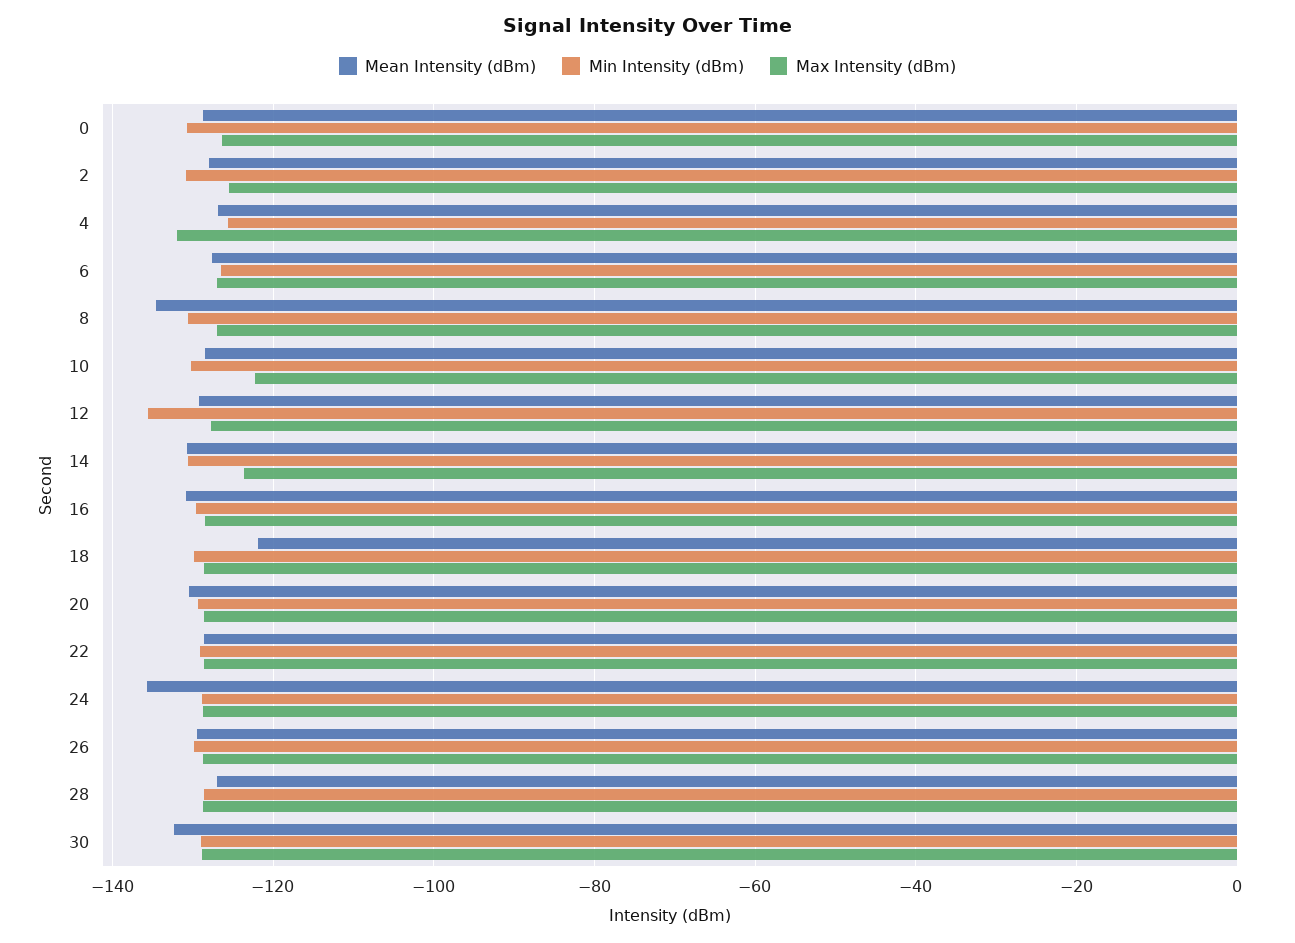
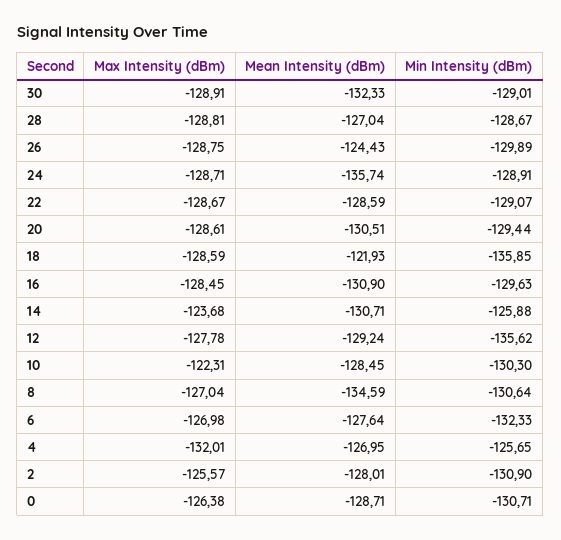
Min Intensity (dBm), 6: -126 -> -132.33
Min Intensity (dBm), 14: -130 -> -125.88
Min Intensity (dBm), 18: -130 -> -135.85
Mean Intensity (dBm), 26: -130 -> -124.43

